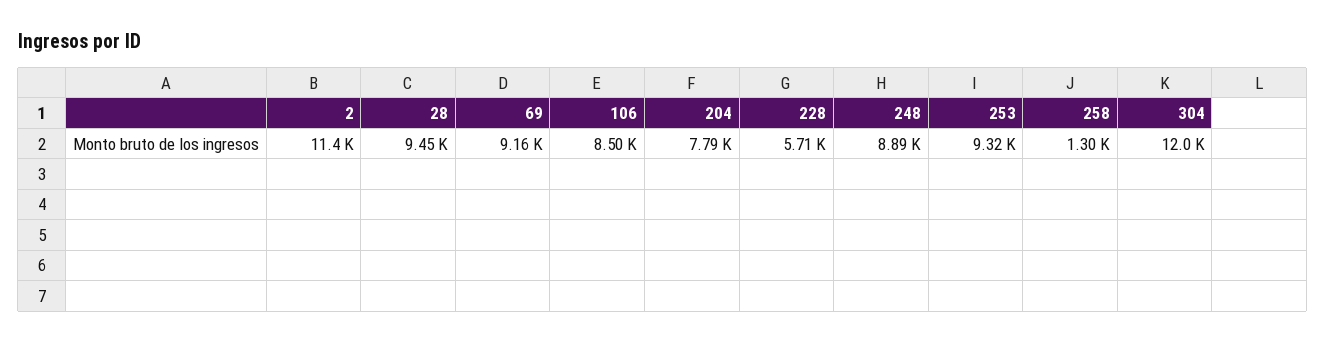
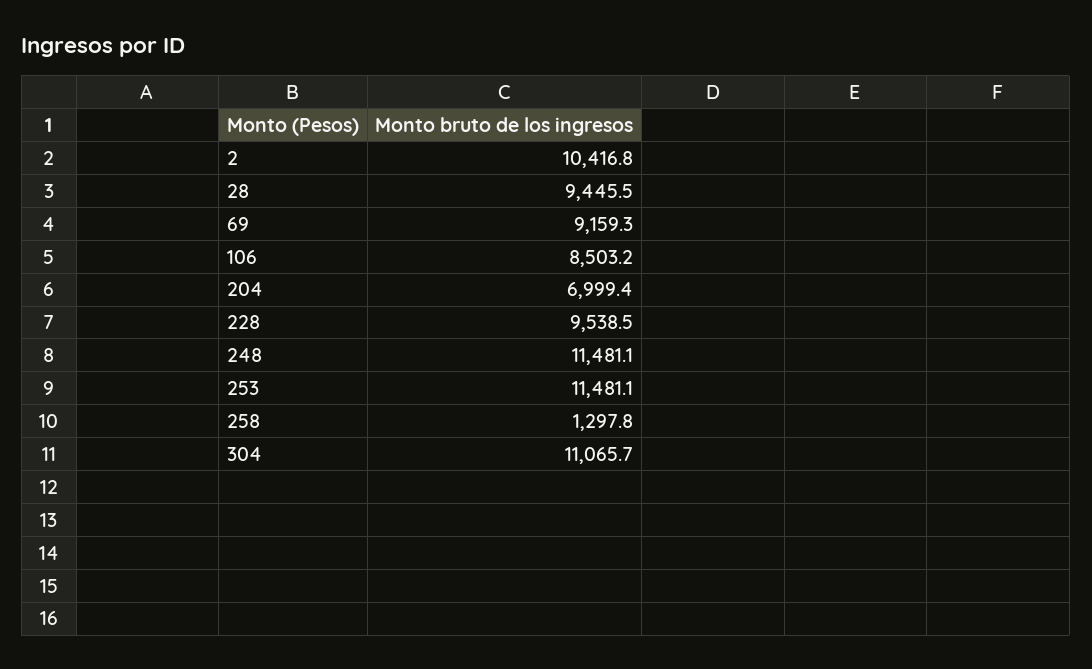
2: 11400 -> 10416.8
204: 7790 -> 6999.4
228: 5710 -> 9538.5
248: 8890 -> 11481.1
253: 9320 -> 11481.1
304: 12000 -> 11065.7

